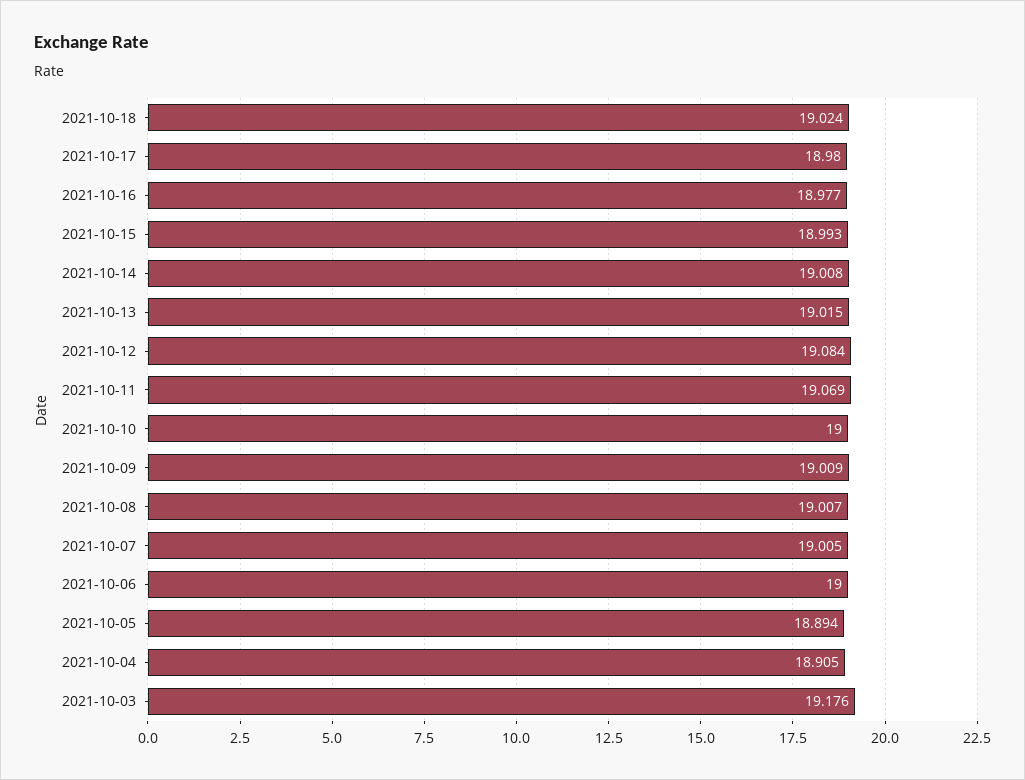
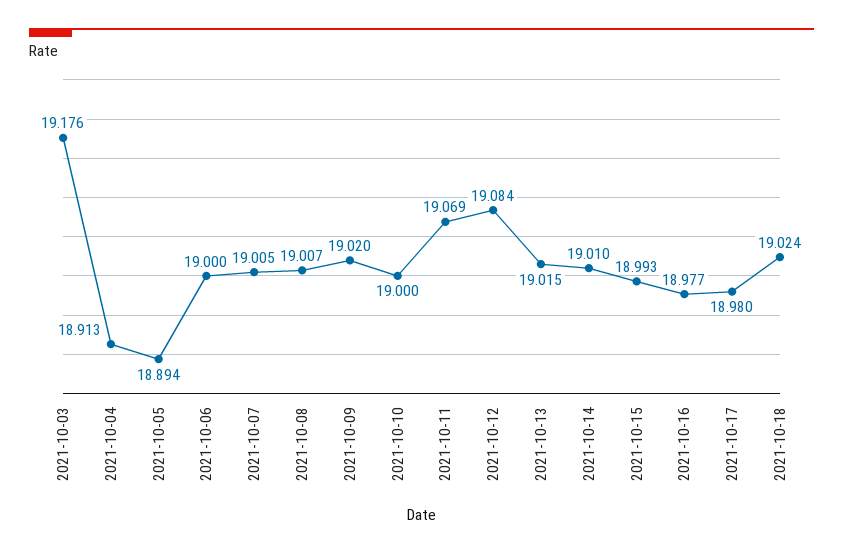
2021-10-14: 19.008 -> 19.01
2021-10-09: 19.009 -> 19.02
2021-10-04: 18.905 -> 18.913

